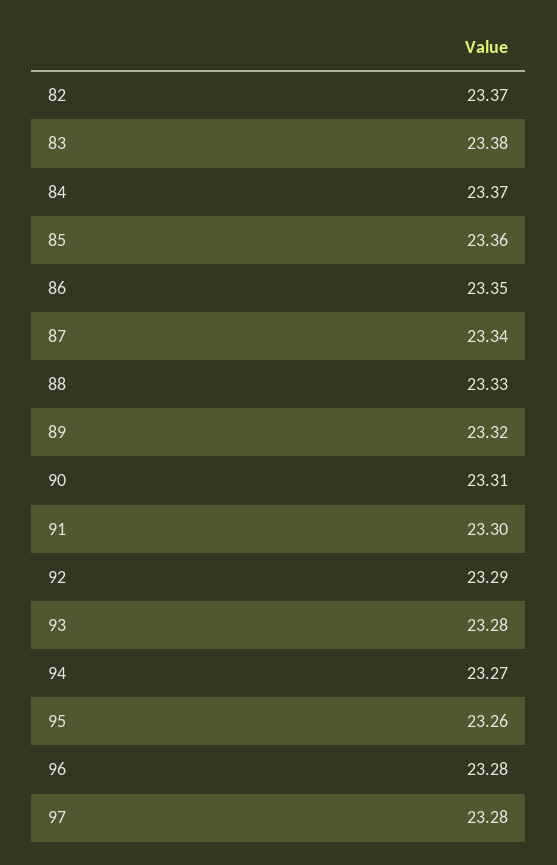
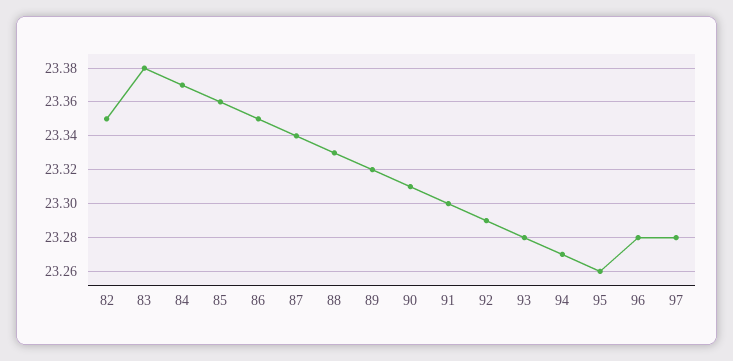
82: 23.37 -> 23.35

